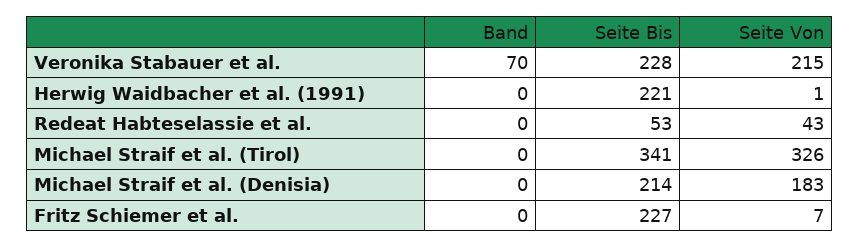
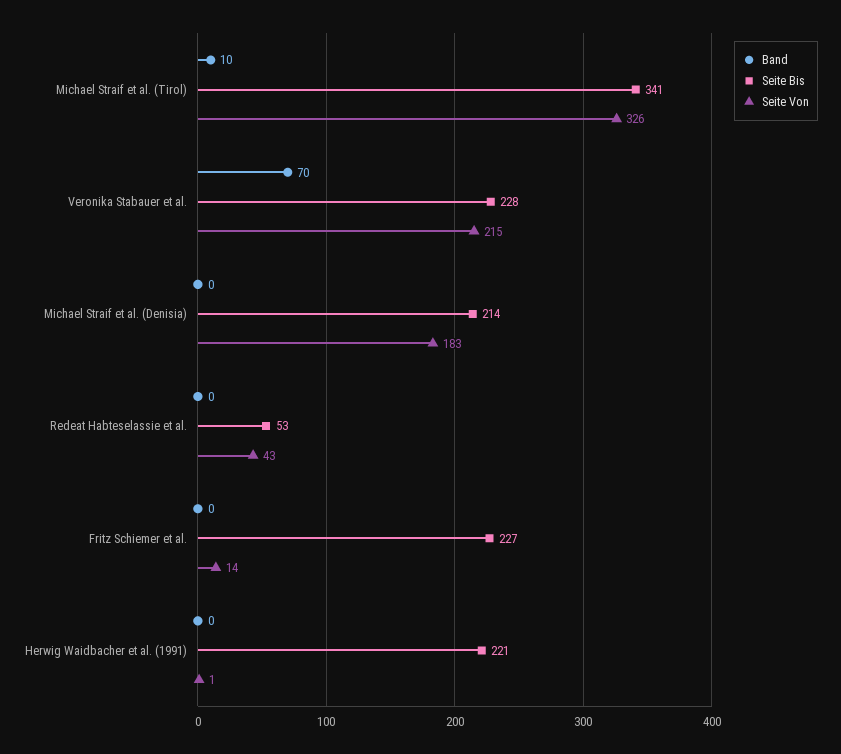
Band, Michael Straif et al. (Tirol): 0 -> 10
Seite Von, Fritz Schiemer et al.: 7 -> 14

